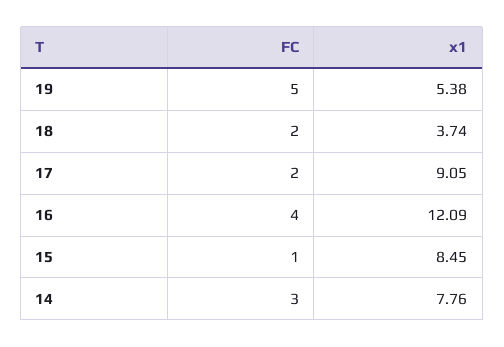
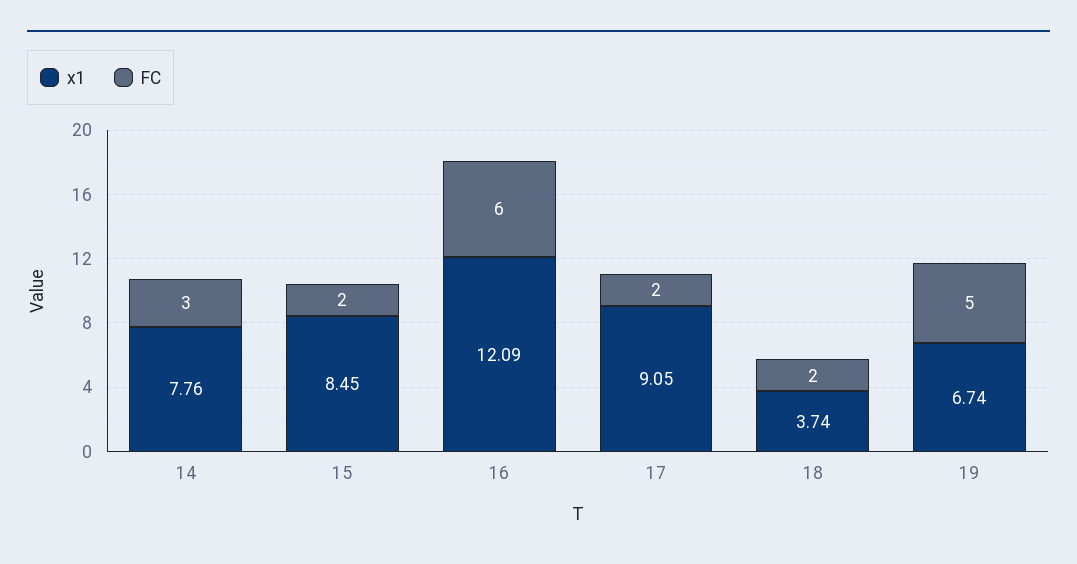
x1, 19: 5.38 -> 6.74
FC, 16: 4 -> 6
FC, 15: 1 -> 2

